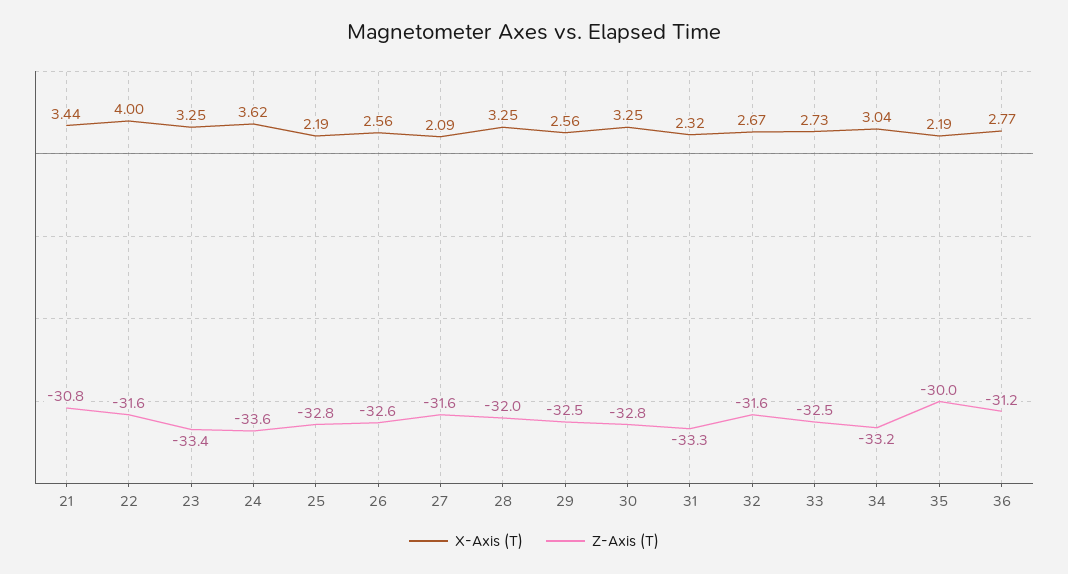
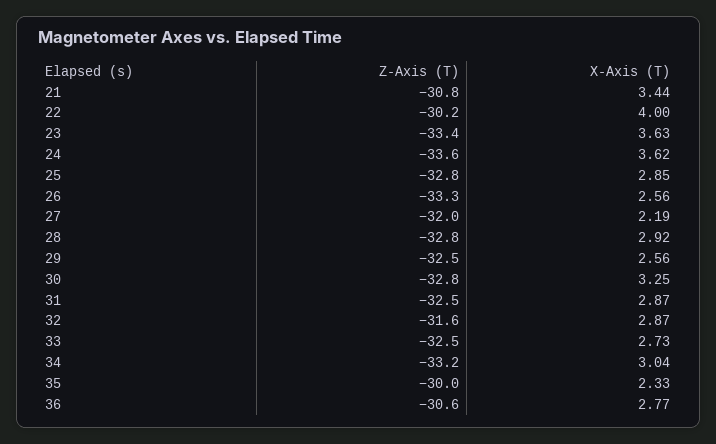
Z-Axis (T), 22: -31.6 -> -30.2
X-Axis (T), 23: 3.25 -> 3.63
X-Axis (T), 25: 2.19 -> 2.85
Z-Axis (T), 26: -32.6 -> -33.3
X-Axis (T), 27: 2.09 -> 2.19
Z-Axis (T), 27: -31.6 -> -32
X-Axis (T), 28: 3.25 -> 2.92
Z-Axis (T), 28: -32 -> -32.8
X-Axis (T), 31: 2.32 -> 2.87
Z-Axis (T), 31: -33.3 -> -32.5
X-Axis (T), 32: 2.67 -> 2.87
X-Axis (T), 35: 2.19 -> 2.33
Z-Axis (T), 36: -31.2 -> -30.6

